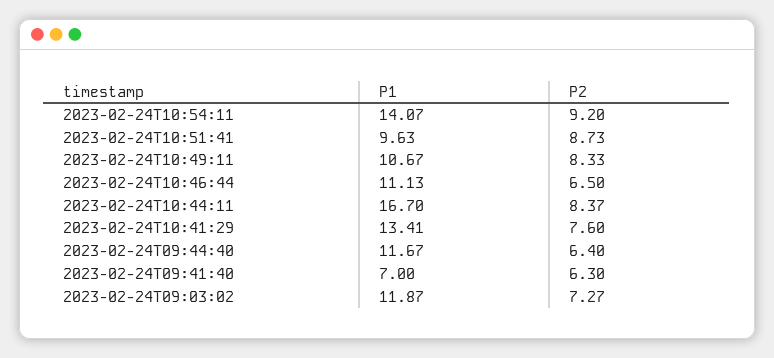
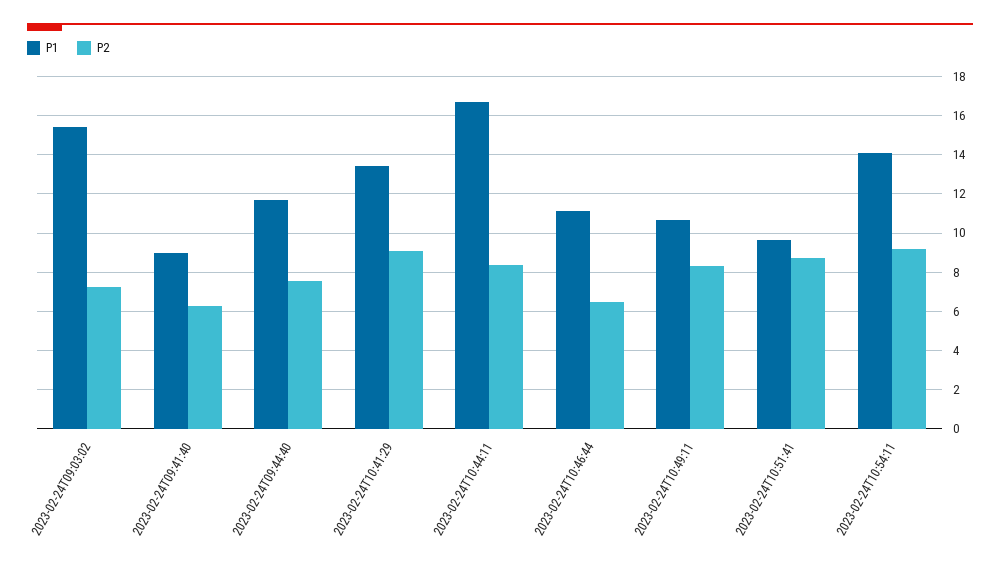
P2, 2023-02-24T10:41:29: 7.6 -> 9
P2, 2023-02-24T09:44:40: 6.4 -> 7.5
P1, 2023-02-24T09:41:40: 7 -> 9
P1, 2023-02-24T09:03:02: 11.87 -> 15.5

